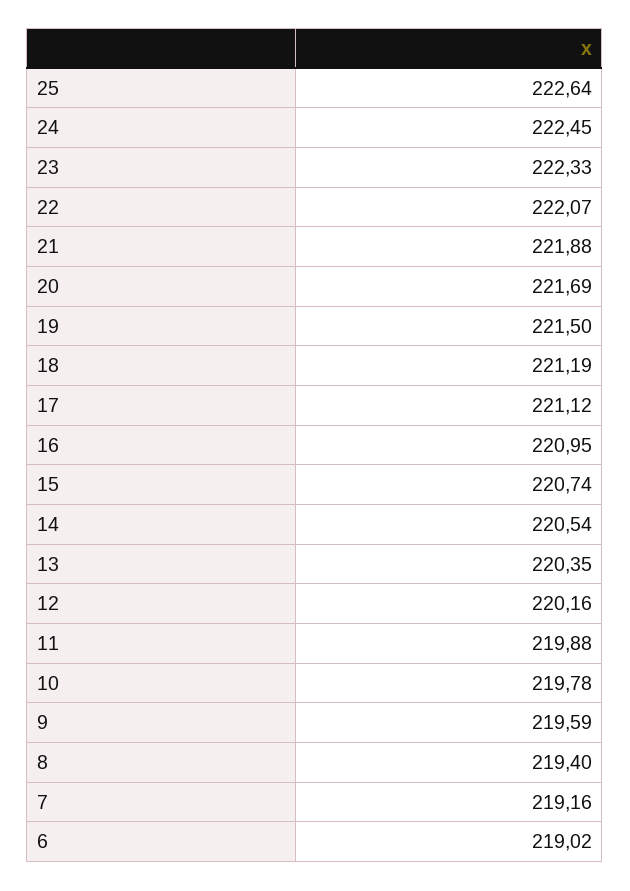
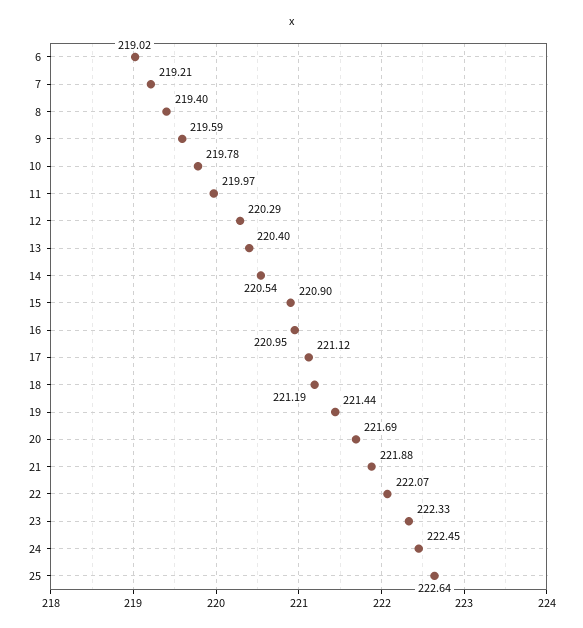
19: 221.5 -> 221.44
15: 220.74 -> 220.9
13: 220.35 -> 220.4
12: 220.16 -> 220.29
11: 219.88 -> 219.97
7: 219.16 -> 219.21

